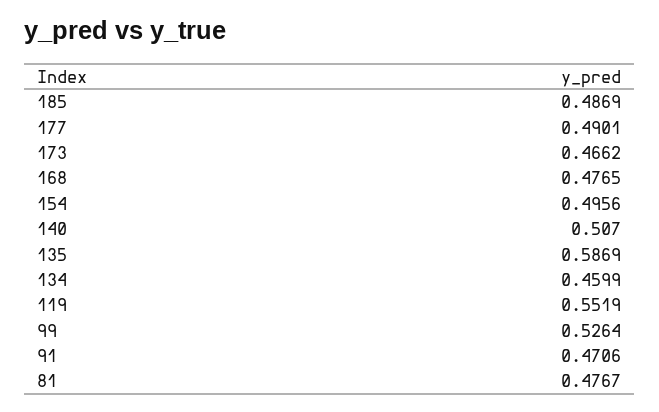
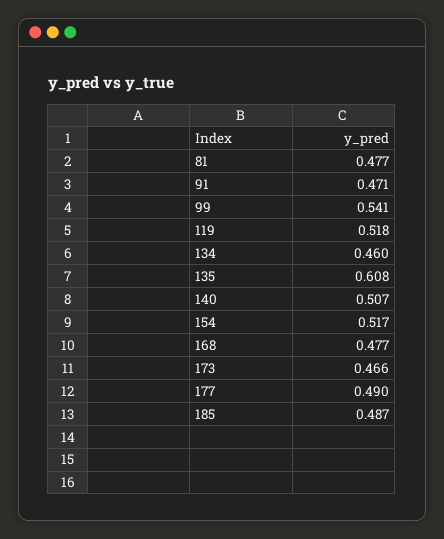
154: 0.4956 -> 0.517
135: 0.5869 -> 0.608
119: 0.5519 -> 0.518
99: 0.5264 -> 0.541

